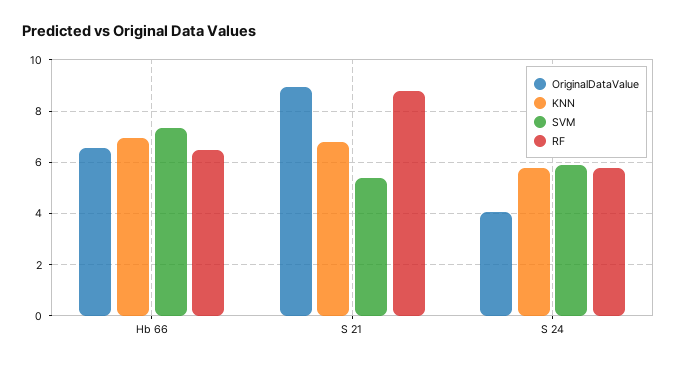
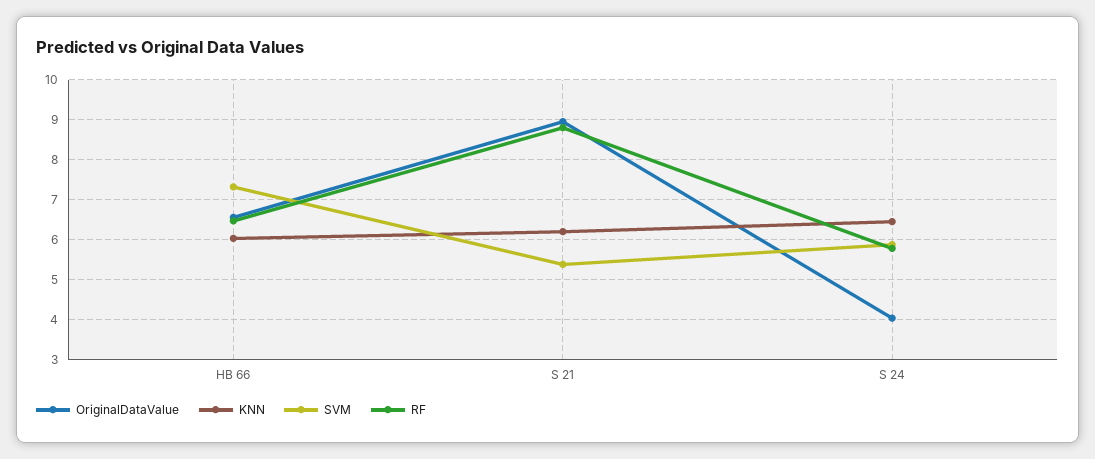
KNN, Hb 66: 7 -> 6
KNN, S 21: 6.75 -> 6.2
KNN, S 24: 5.75 -> 6.4

